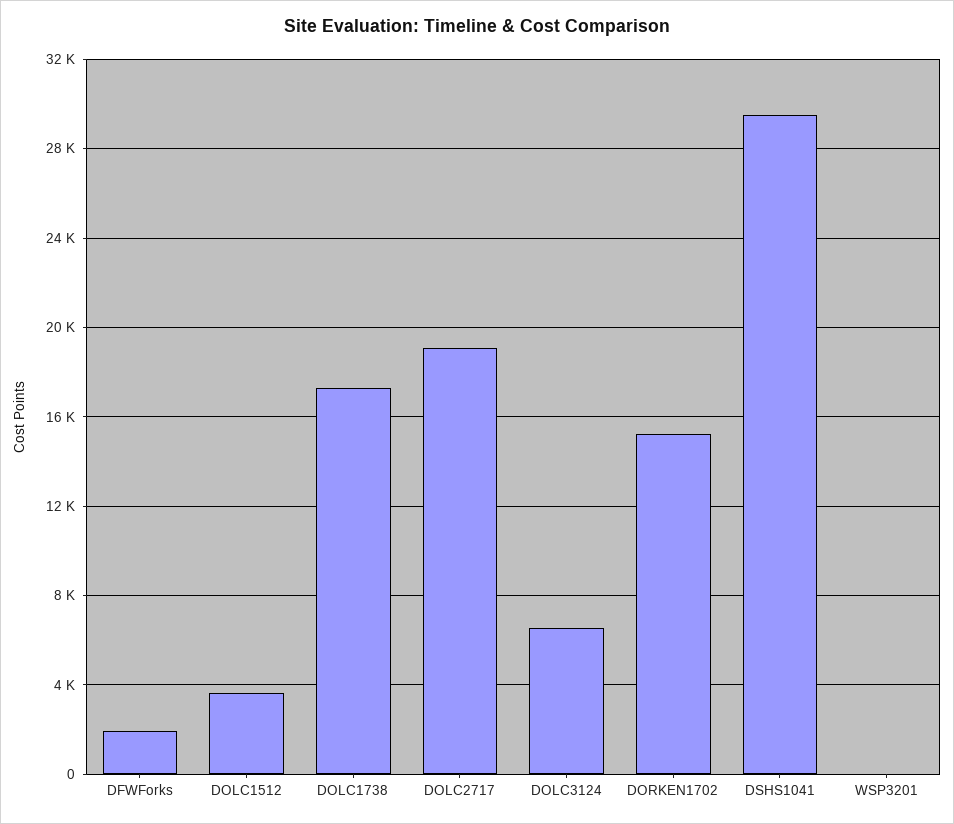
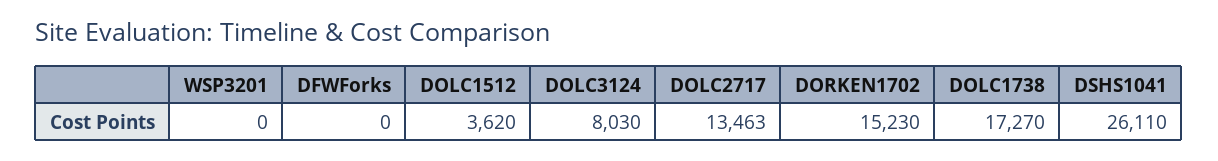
DFWForks: 2000 -> 0
DOLC2717: 19000 -> 13463
DOLC3124: 6500 -> 8030
DSHS1041: 29500 -> 26110

